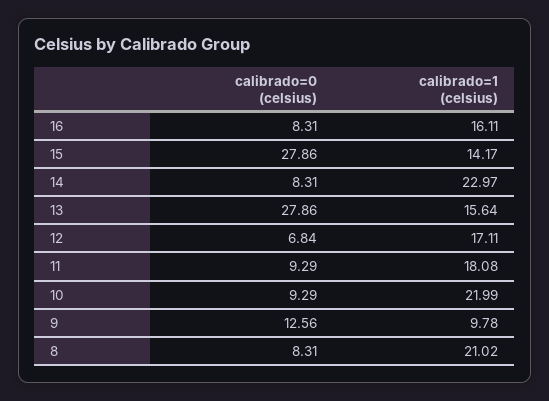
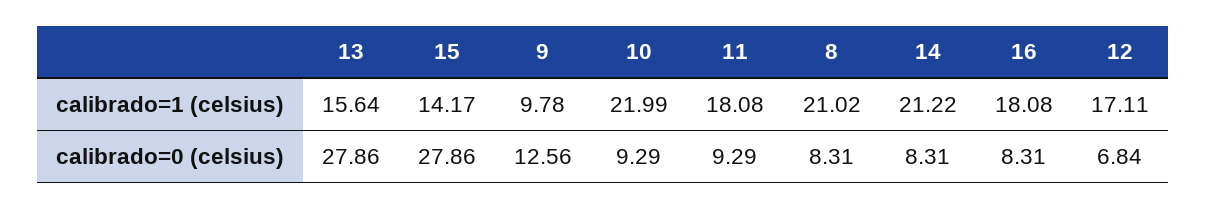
calibrado=1 (celsius), 16: 16.11 -> 18.08
calibrado=1 (celsius), 14: 22.97 -> 21.22

